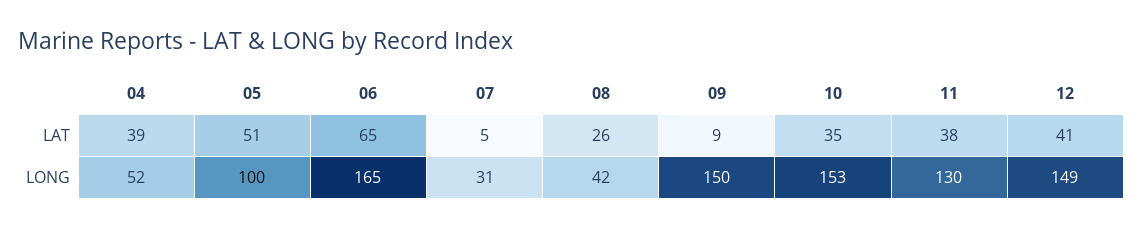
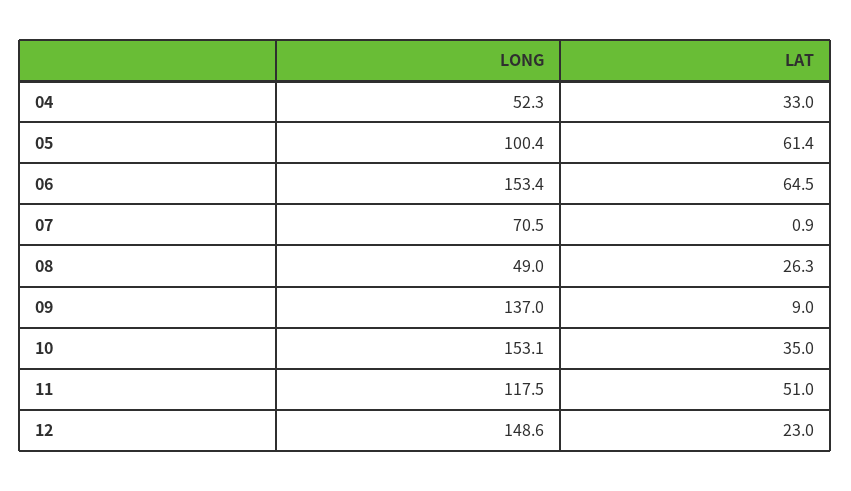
04, LAT: 39 -> 33
05, LAT: 51 -> 61.4
07, LAT: 5 -> 0.9
11, LAT: 38 -> 51
12, LAT: 41 -> 23
06, LONG: 165 -> 153.4
07, LONG: 31 -> 70.5
08, LONG: 42 -> 49
09, LONG: 150 -> 137
11, LONG: 130 -> 117.5

